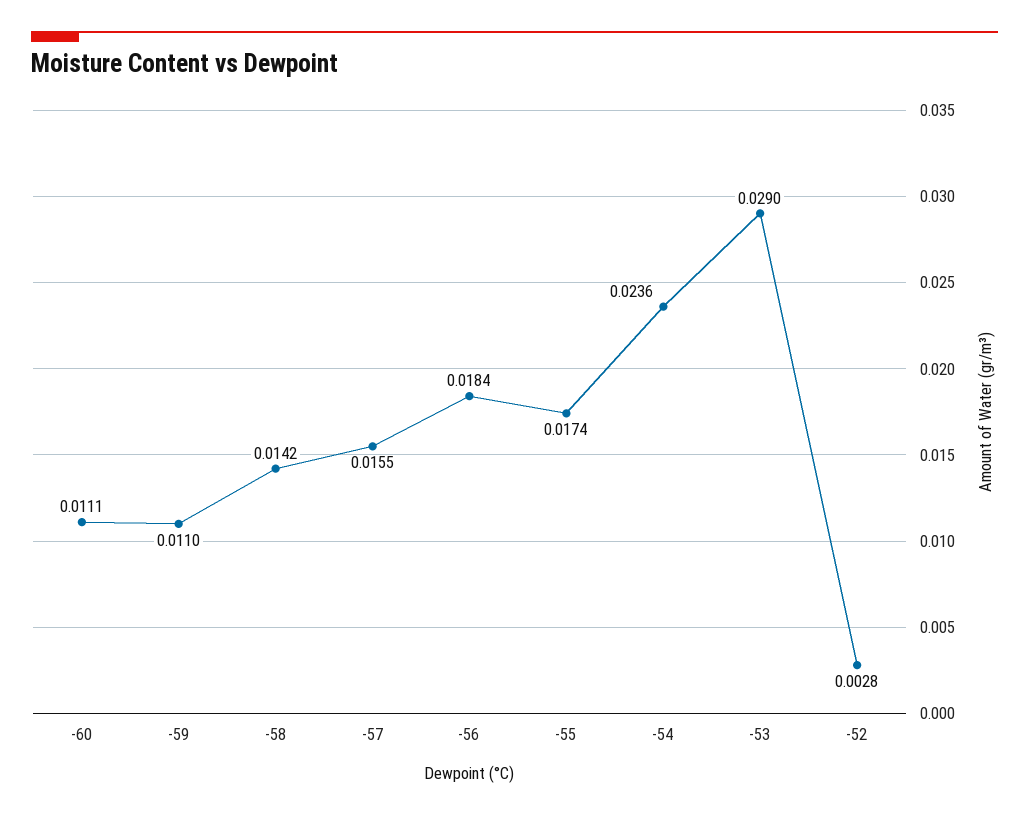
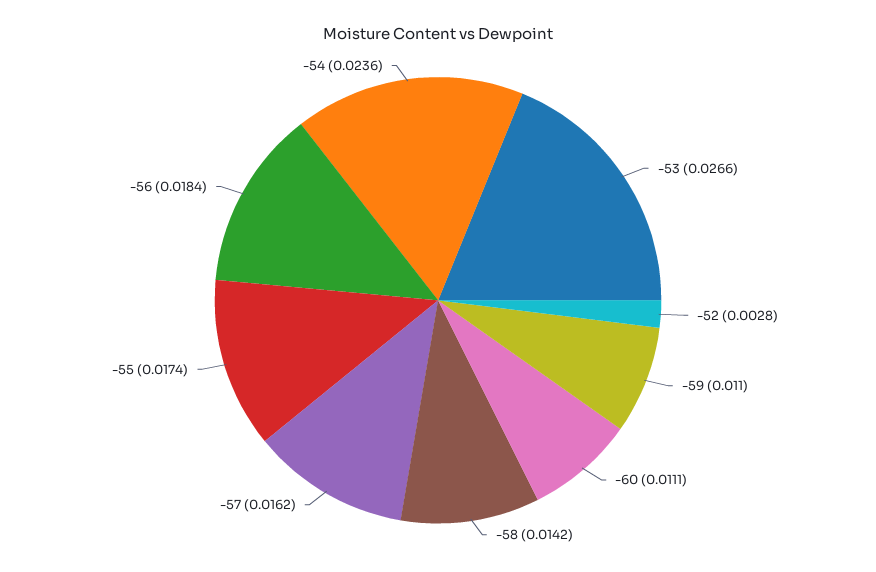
-57: 0.0155 -> 0.0162
-53: 0.029 -> 0.0266

